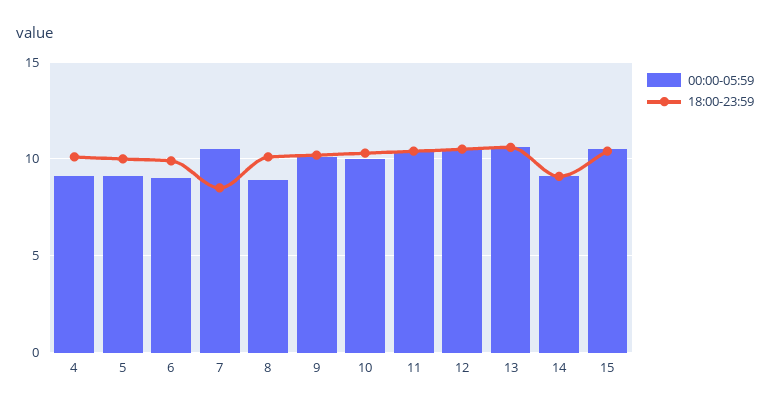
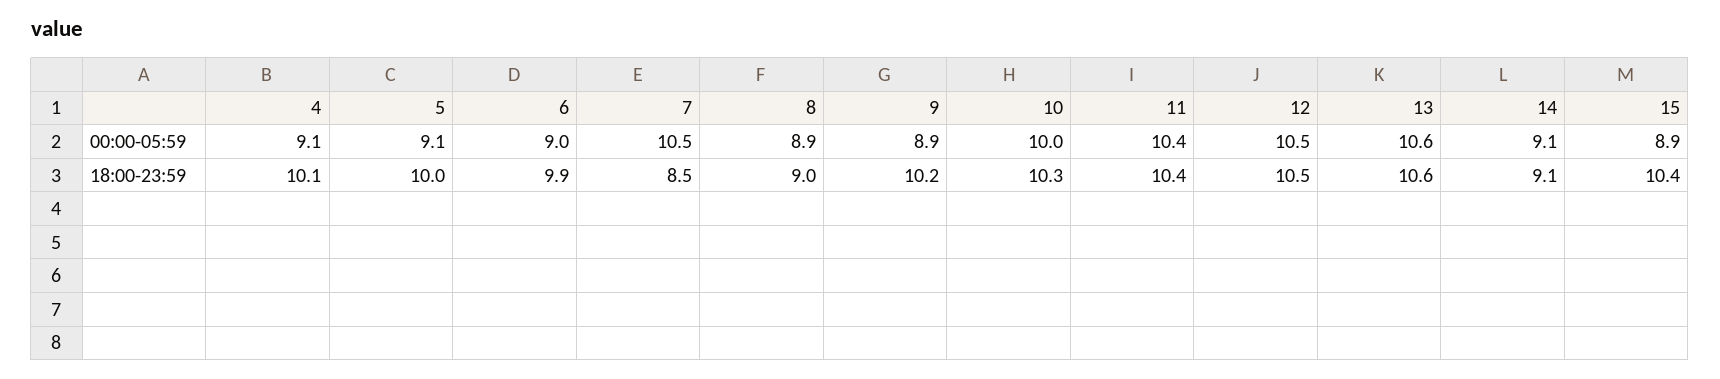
18:00-23:59, 8: 10 -> 9
00:00-05:59, 9: 10 -> 8.9
00:00-05:59, 15: 10.5 -> 8.9

